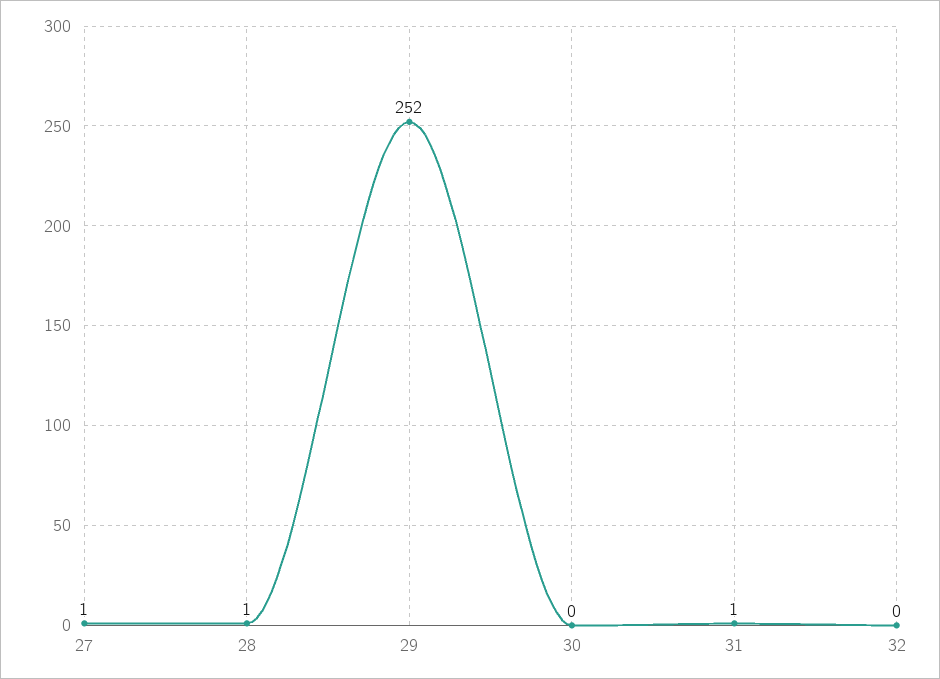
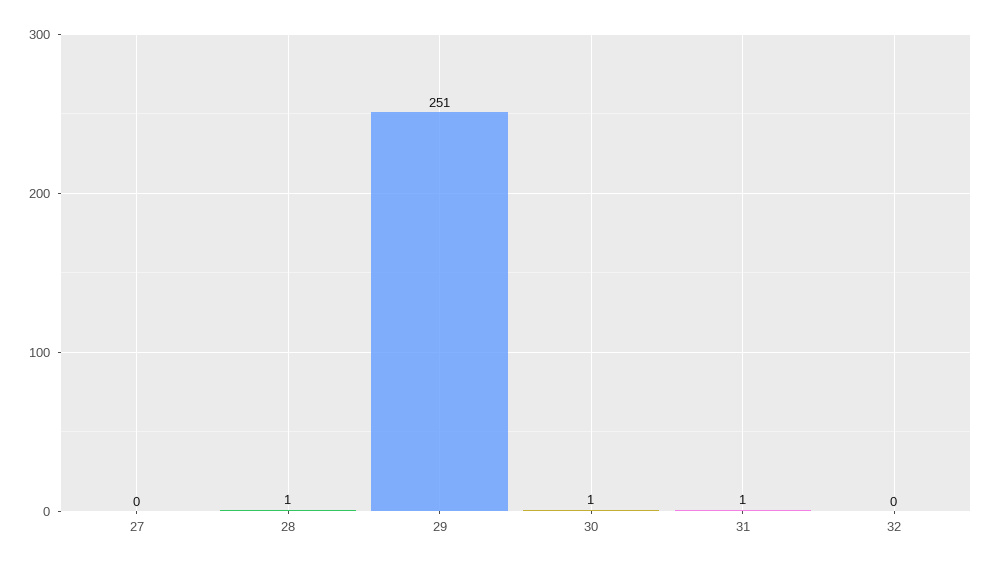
27: 1 -> 0
29: 252 -> 251
30: 0 -> 1

